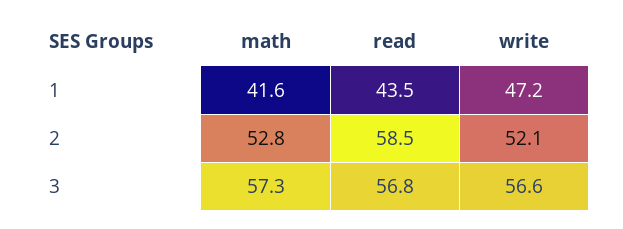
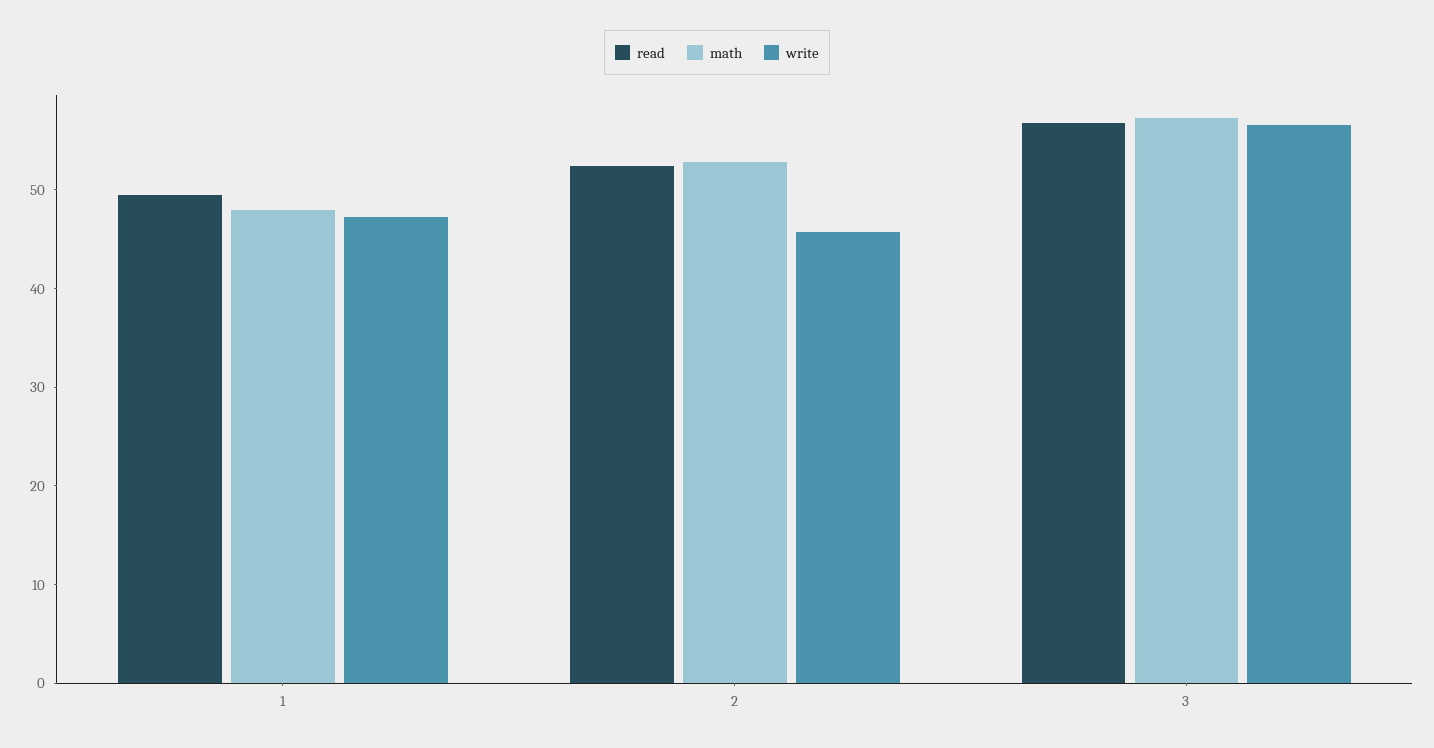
math, 1: 41.6 -> 48
read, 1: 43.5 -> 50
read, 2: 58.5 -> 52
write, 2: 52.1 -> 46

